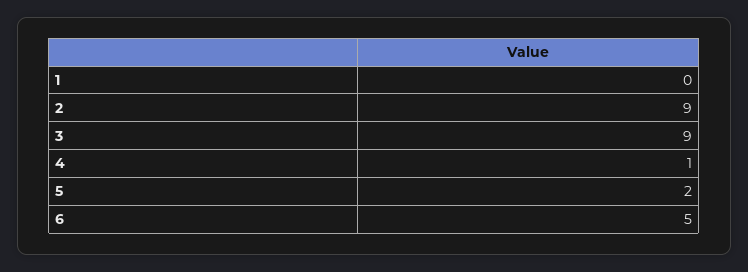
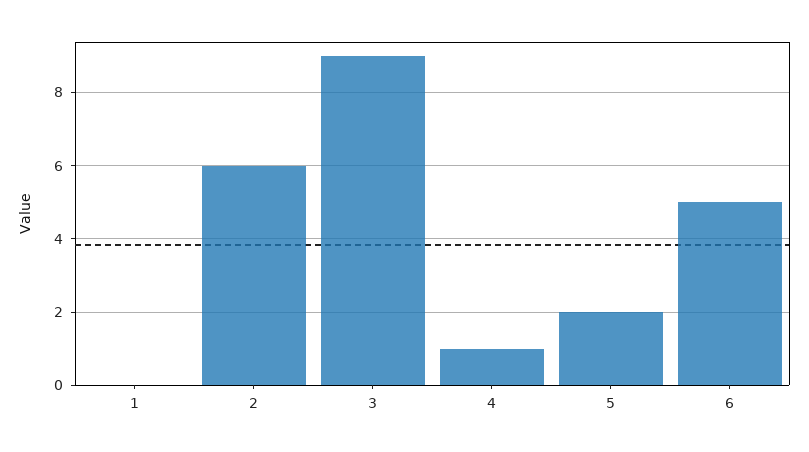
2: 9 -> 6

